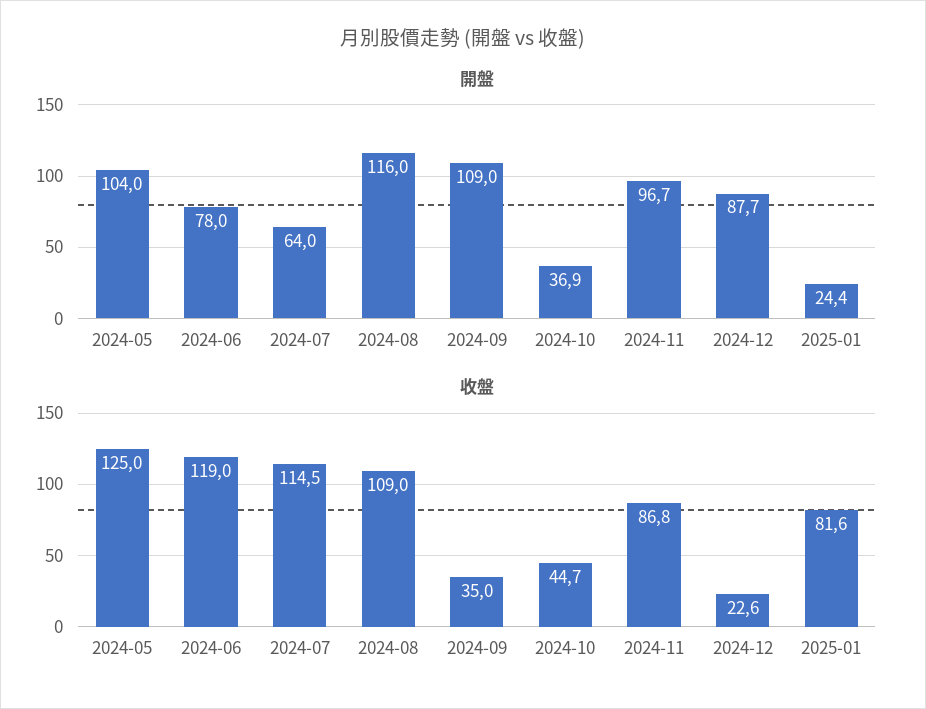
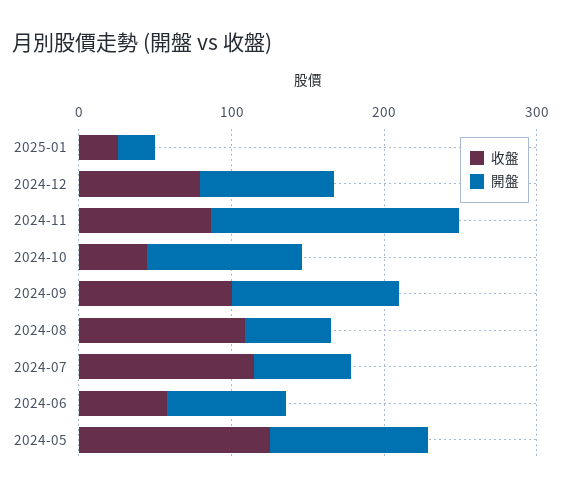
開盤, 2024-08: 116 -> 60
開盤, 2024-10: 36.9 -> 100
開盤, 2024-11: 96.7 -> 160
收盤, 2024-06: 119 -> 60
收盤, 2024-09: 35 -> 100
收盤, 2024-12: 22.6 -> 80
收盤, 2025-01: 81.6 -> 20

